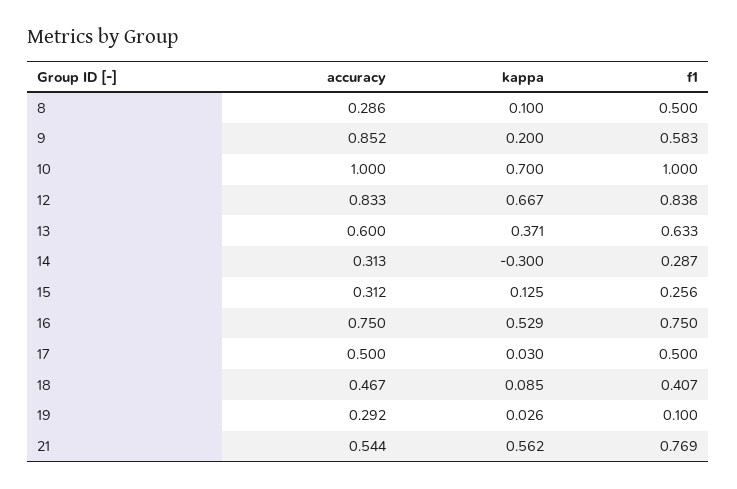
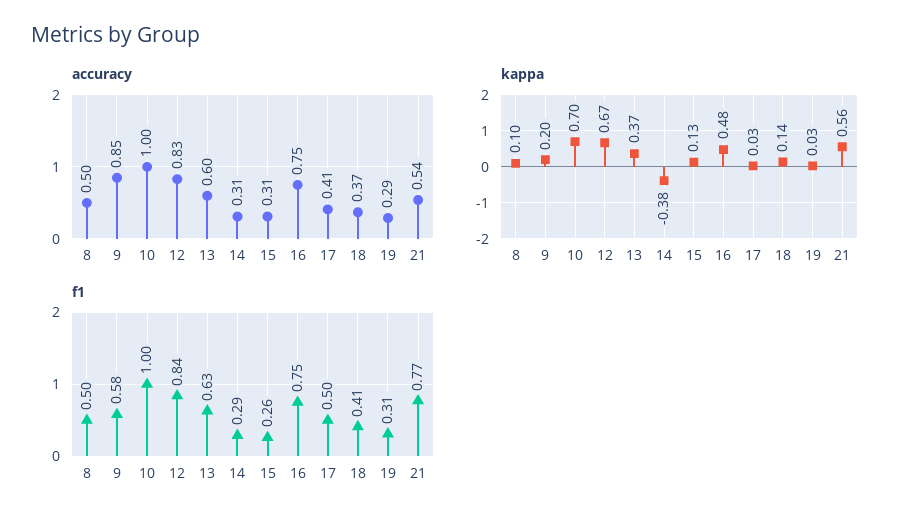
accuracy, 8: 0.286 -> 0.5
kappa, 14: -0.3 -> -0.38
kappa, 16: 0.529 -> 0.48
accuracy, 17: 0.5 -> 0.41
accuracy, 18: 0.467 -> 0.37
kappa, 18: 0.085 -> 0.14
f1, 19: 0.1 -> 0.31

